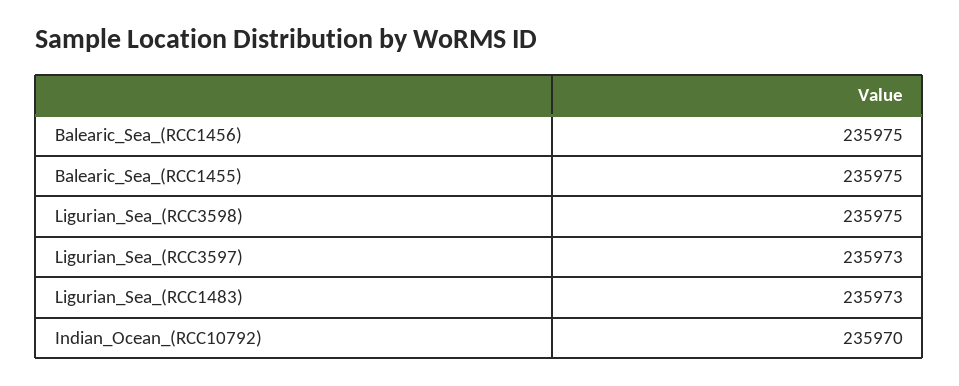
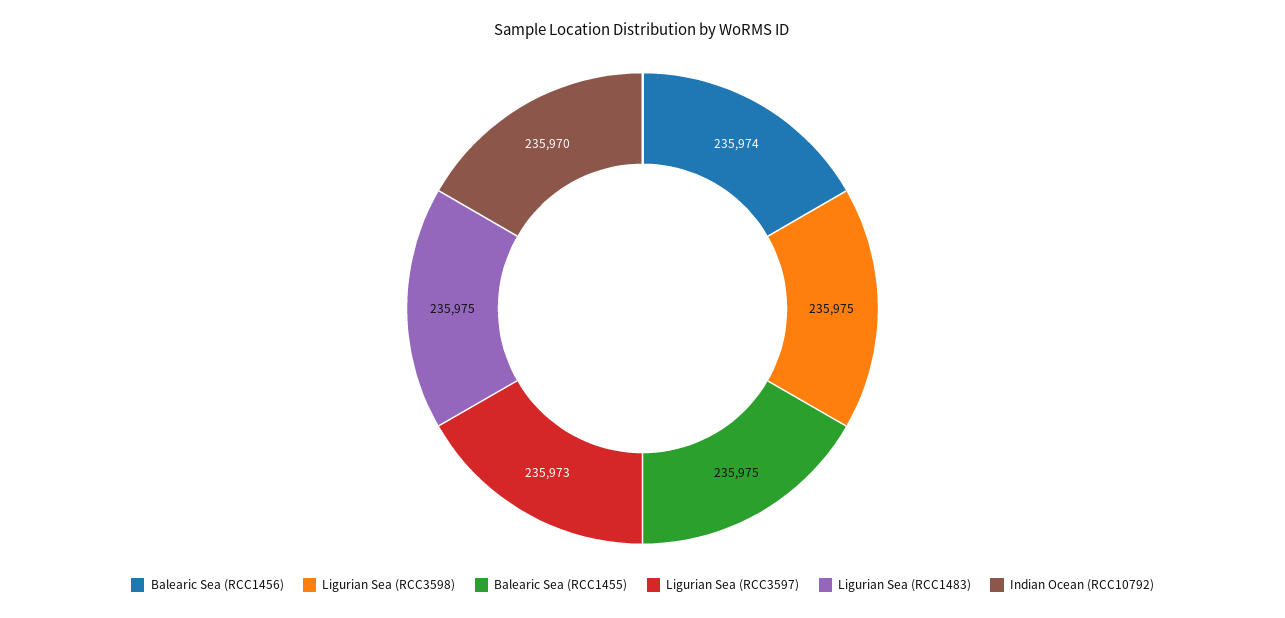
Balearic_Sea_(RCC1456): 235975 -> 235974
Ligurian_Sea_(RCC1483): 235973 -> 235975

